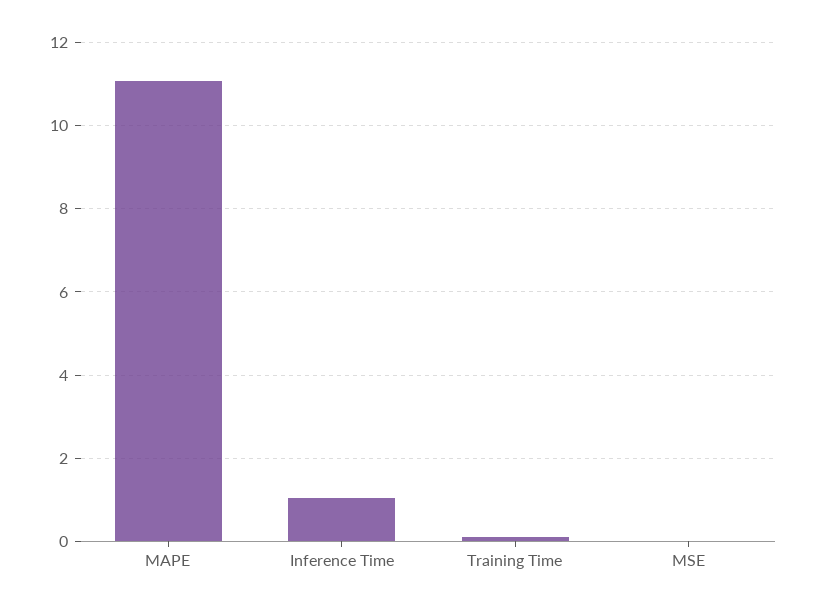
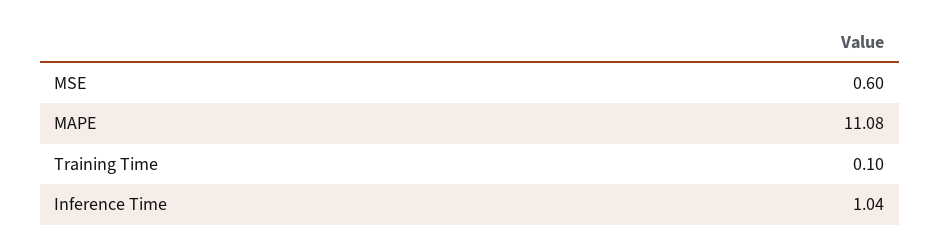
MSE: 0 -> 0.6

